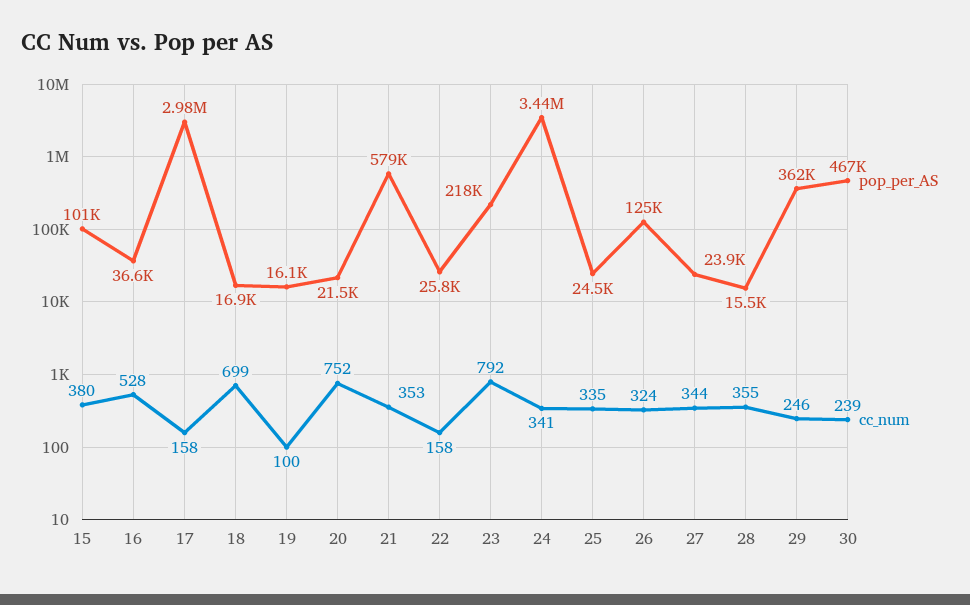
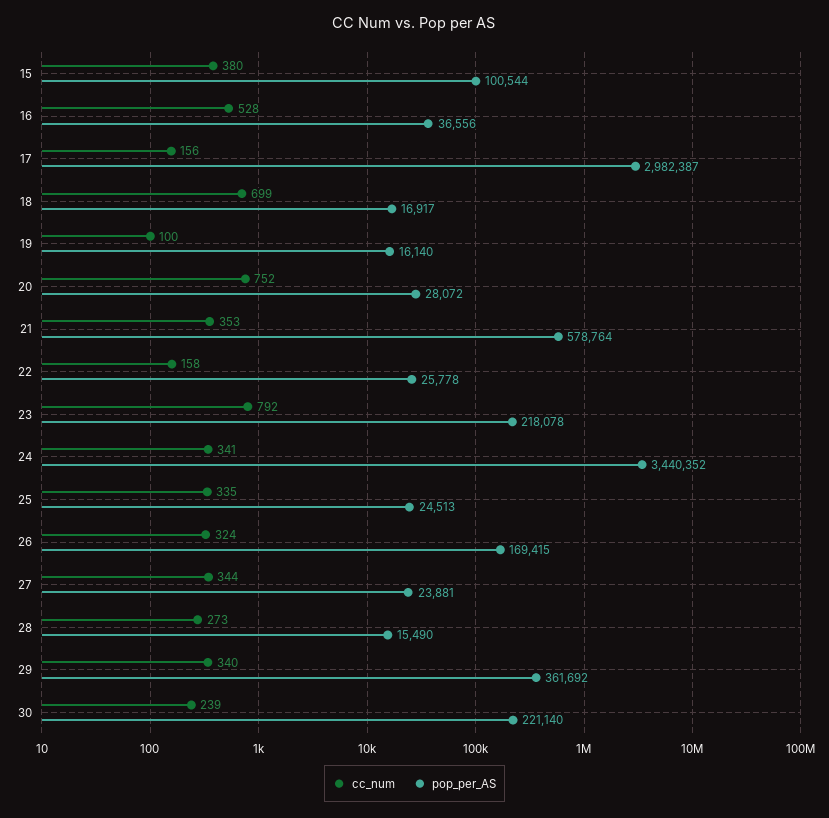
cc_num, 17: 158 -> 156
pop_per_AS, 20: 21500 -> 28072
pop_per_AS, 26: 125000 -> 169415
cc_num, 28: 355 -> 273
cc_num, 29: 246 -> 340
pop_per_AS, 30: 467000 -> 221140

